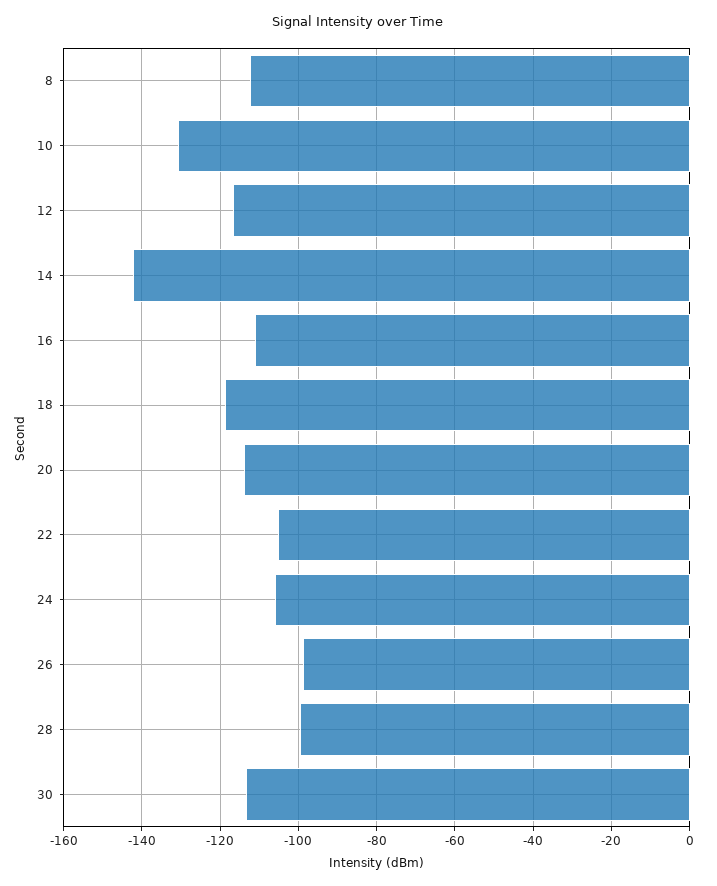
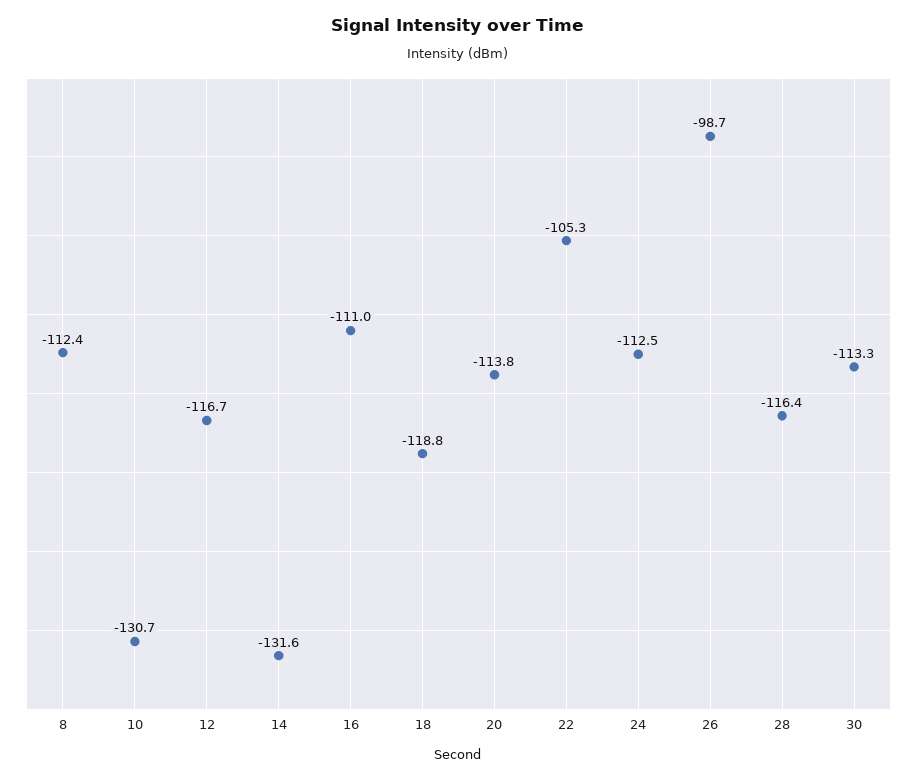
14: -142 -> -131.6
24: -106 -> -112.5
28: -100 -> -116.4

